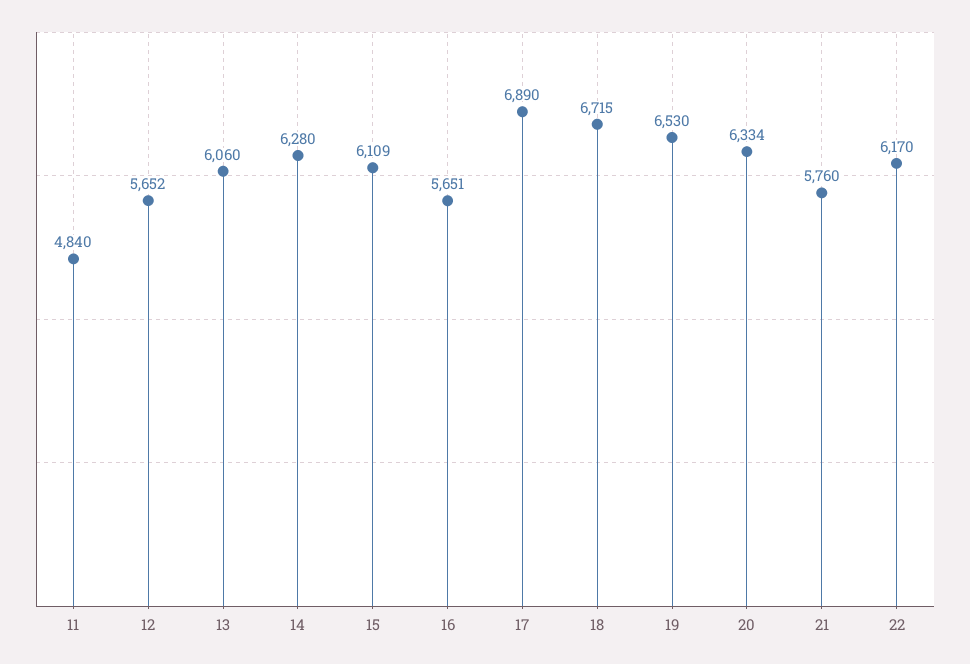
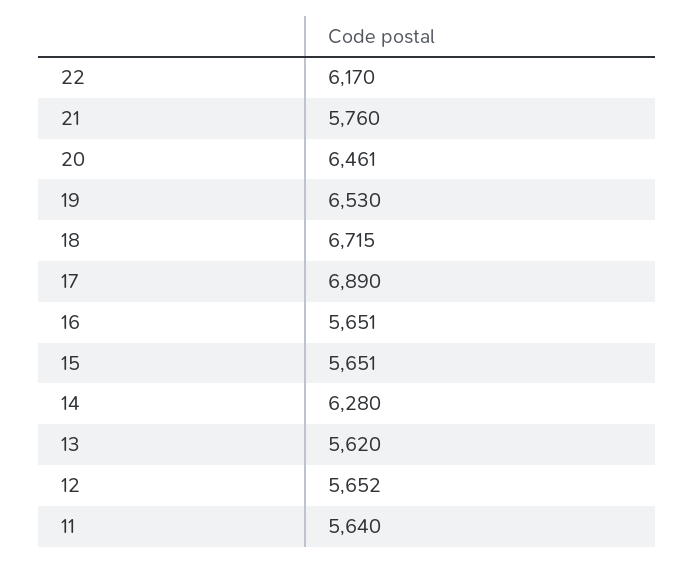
11: 4840 -> 5640
13: 6060 -> 5620
15: 6109 -> 5651
20: 6334 -> 6461

